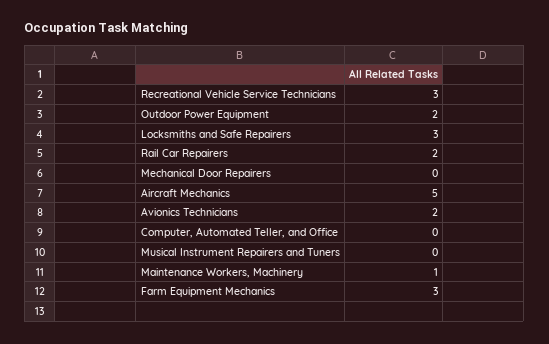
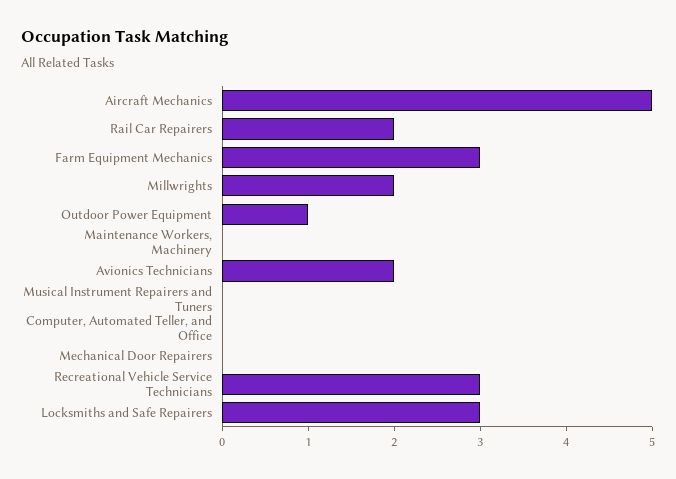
Outdoor Power Equipment: 2 -> 1
Maintenance Workers, Machinery: 1 -> 0
Millwrights: none -> 2

